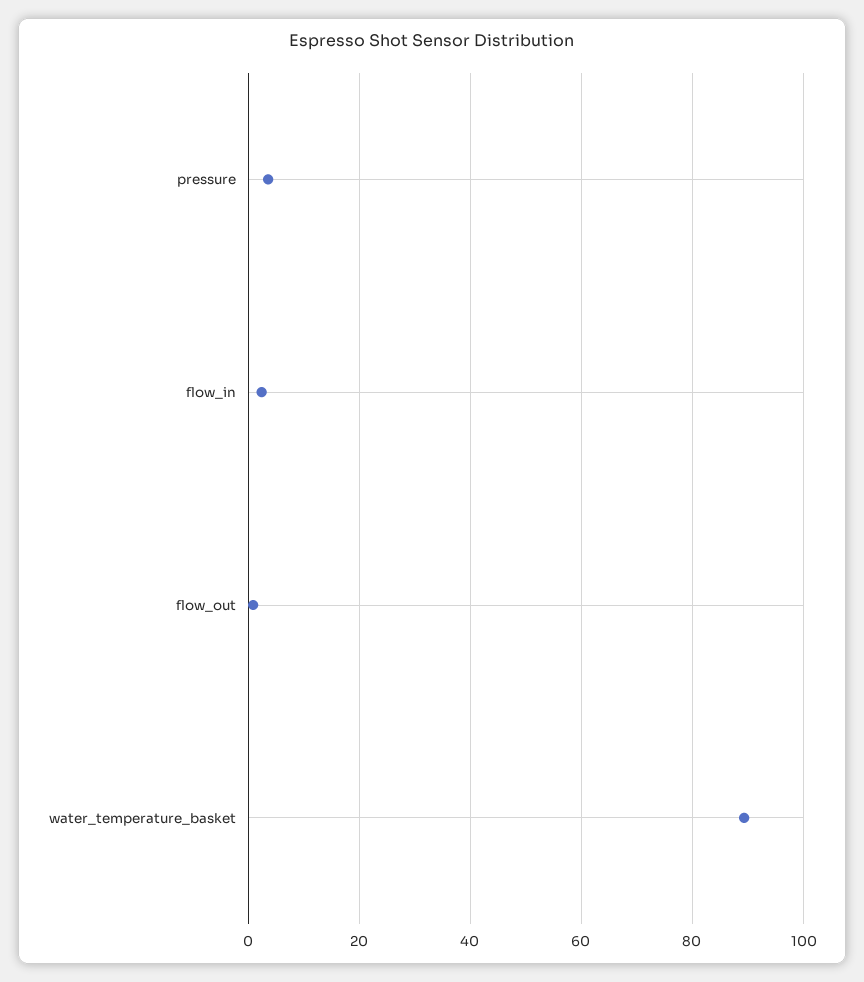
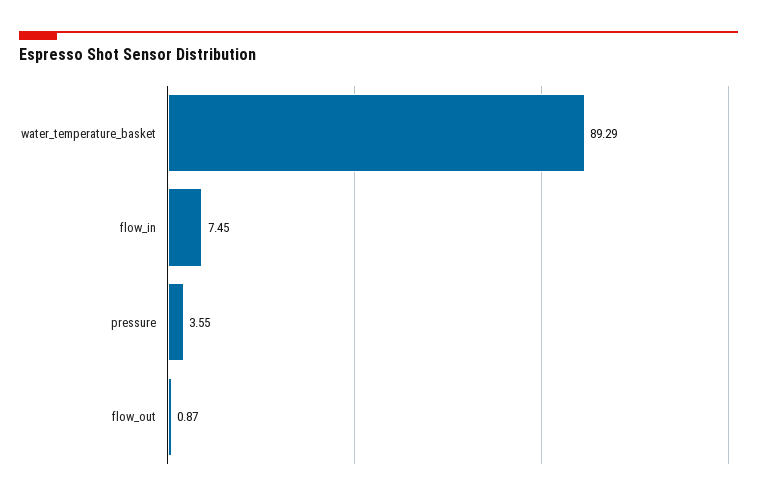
flow_in: 2 -> 7.45

